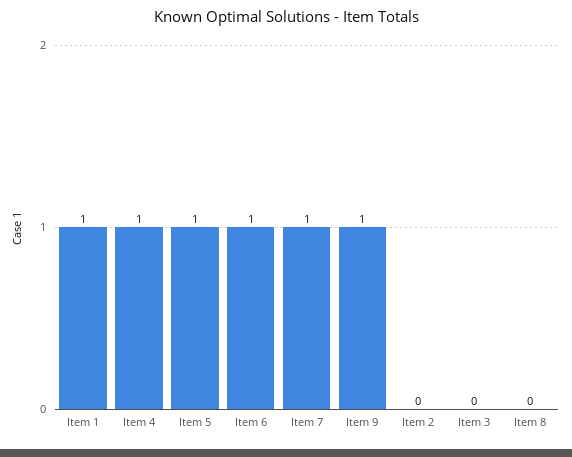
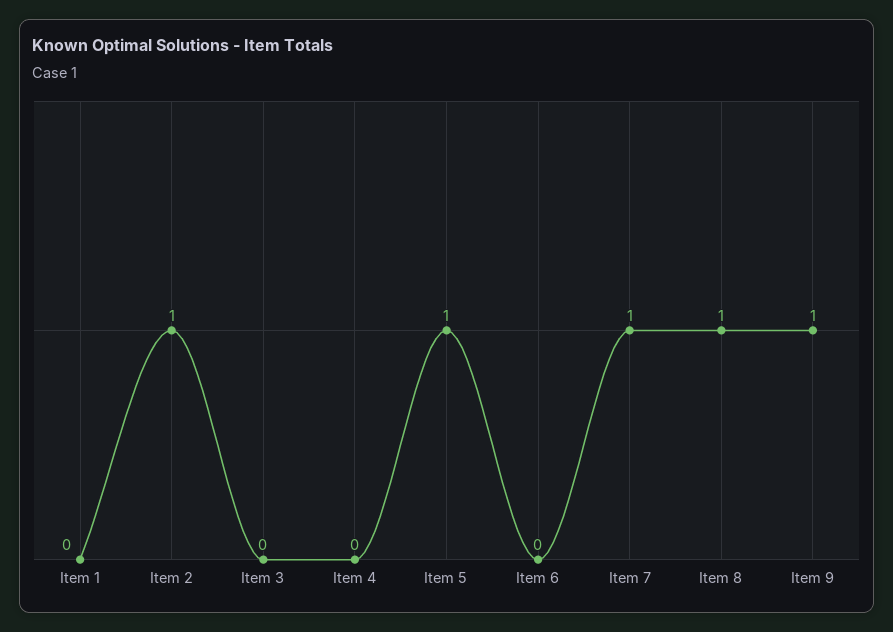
Item 1: 1 -> 0
Item 4: 1 -> 0
Item 6: 1 -> 0
Item 2: 0 -> 1
Item 8: 0 -> 1

